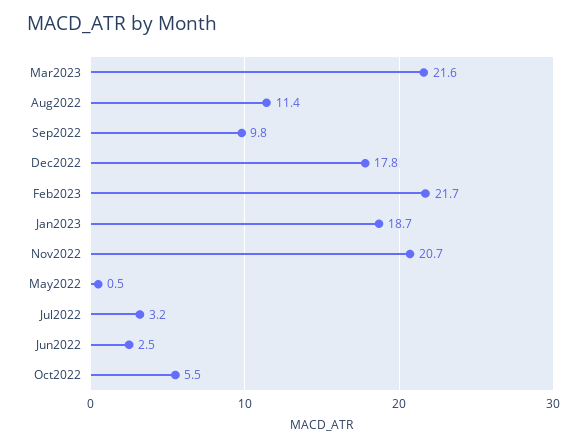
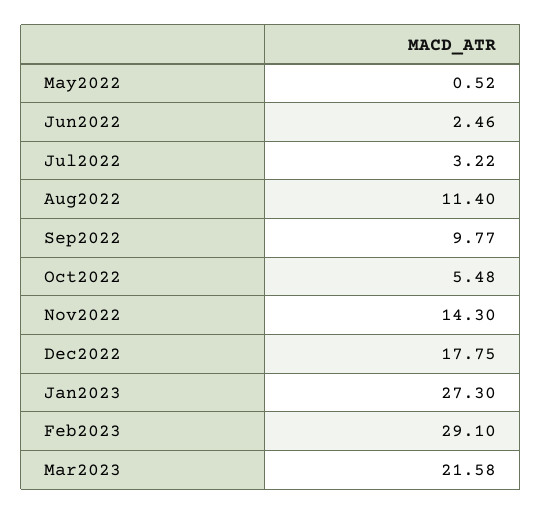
Feb2023: 21.7 -> 29.1
Jan2023: 18.7 -> 27.3
Nov2022: 20.7 -> 14.3

